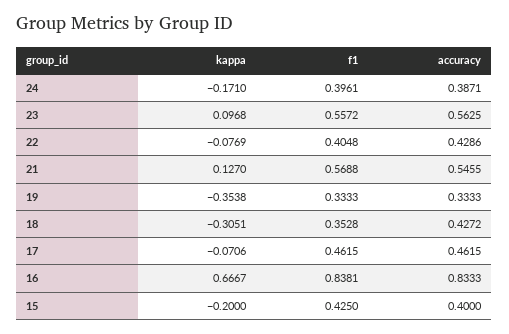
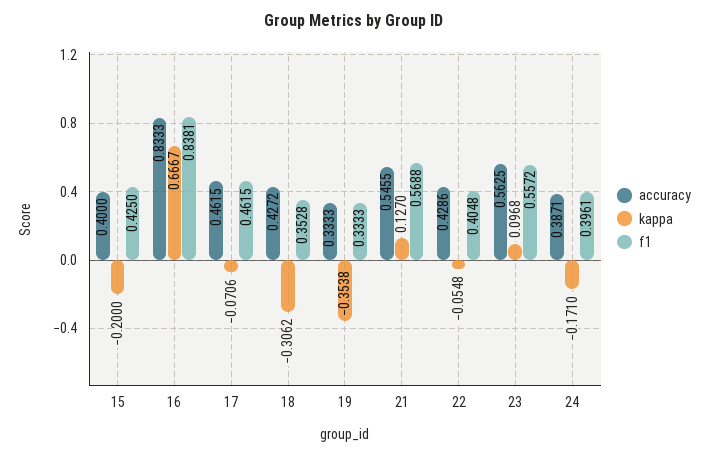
kappa, 22: -0.0769 -> -0.0548
kappa, 18: -0.3051 -> -0.3062

